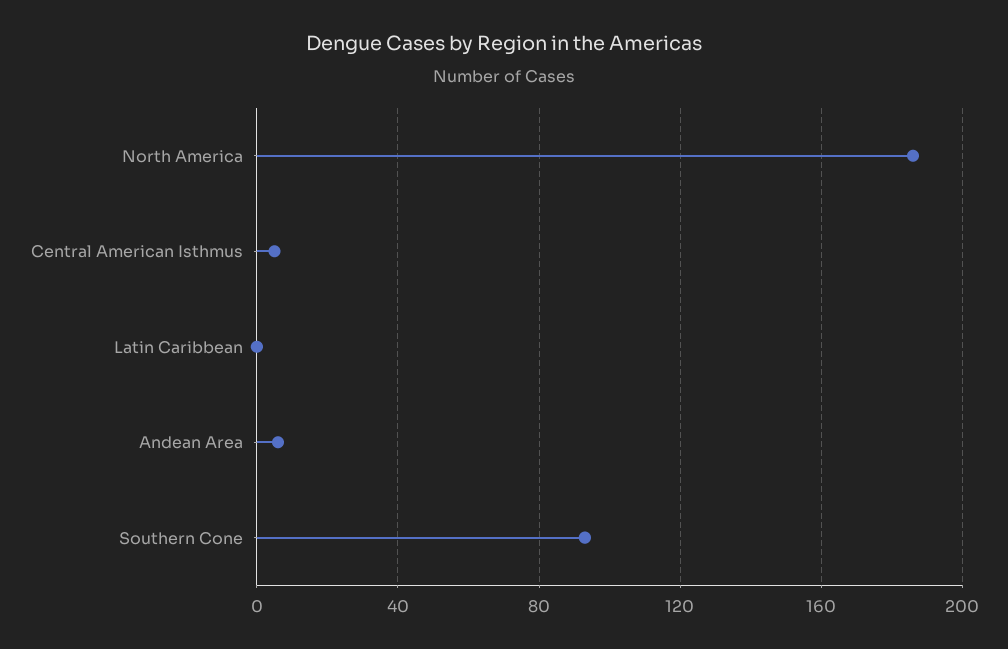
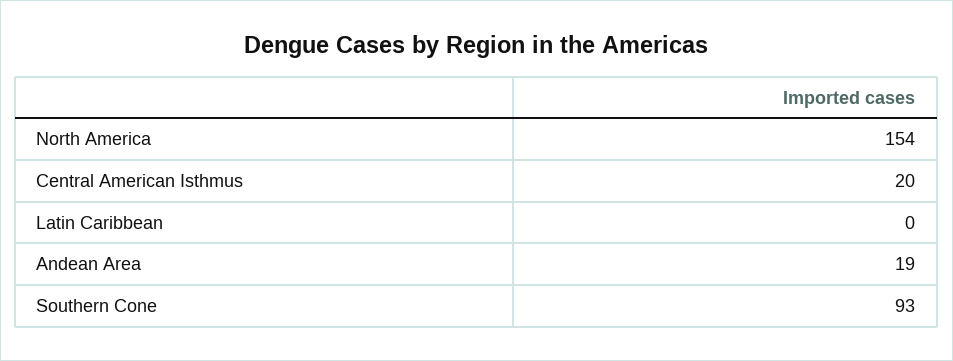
North America: 185 -> 154
Central American Isthmus: 5 -> 20
Andean Area: 5 -> 19

